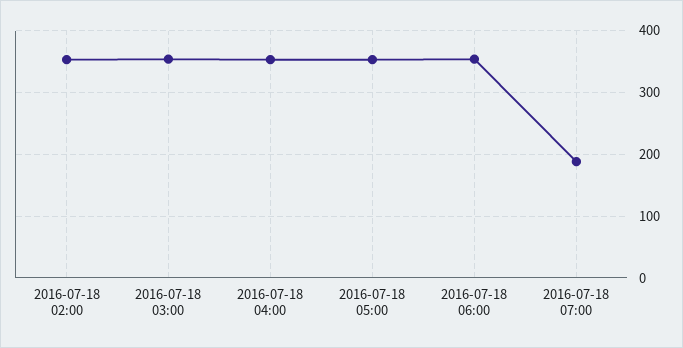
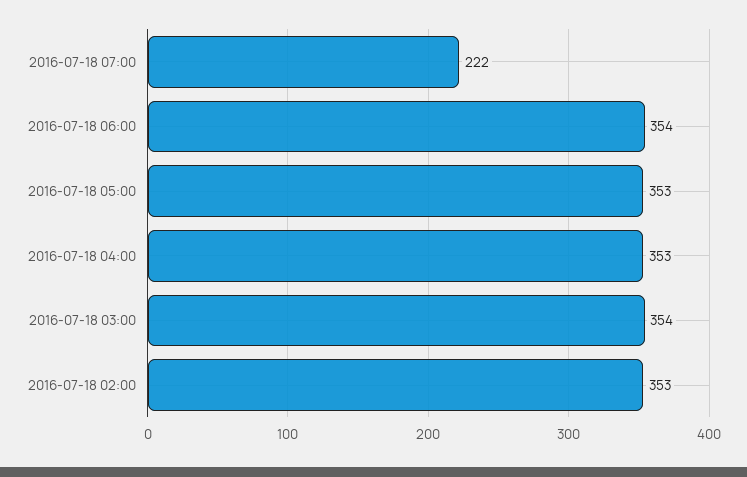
2016-07-18 07:00: 190 -> 222

